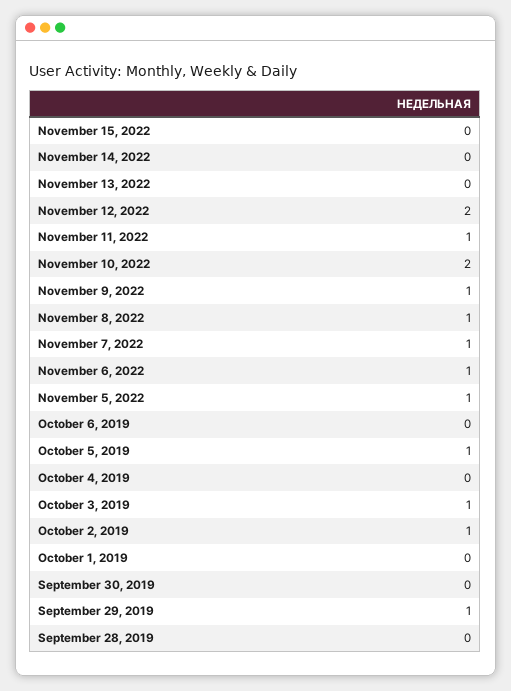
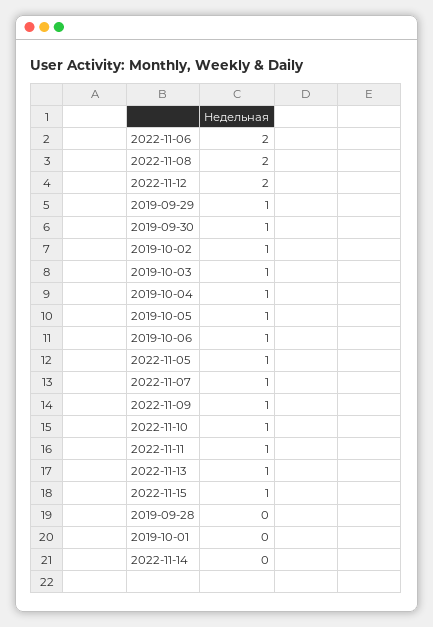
November 15, 2022: 0 -> 1
November 13, 2022: 0 -> 1
November 10, 2022: 2 -> 1
November 8, 2022: 1 -> 2
November 6, 2022: 1 -> 2
October 6, 2019: 0 -> 1
October 4, 2019: 0 -> 1
September 30, 2019: 0 -> 1

